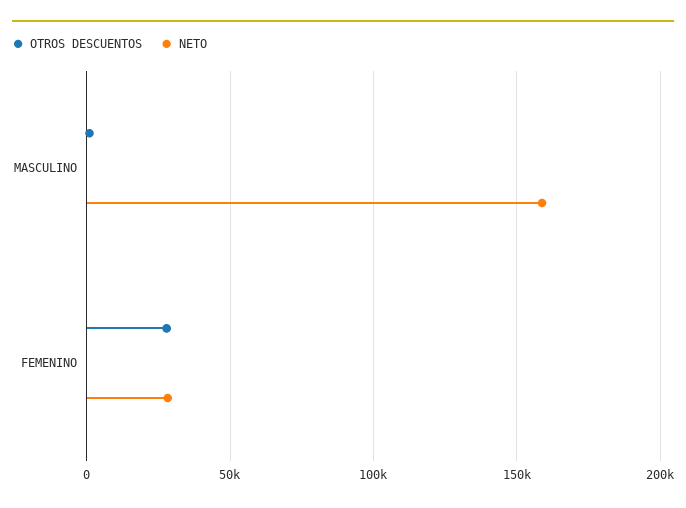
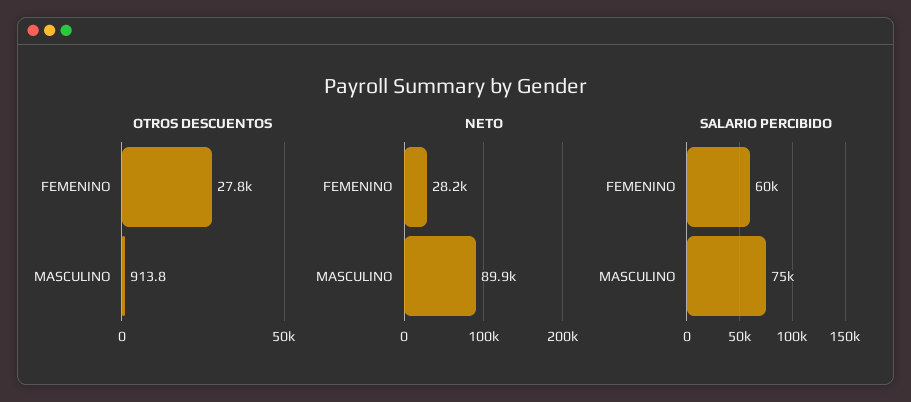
NETO, MASCULINO: 160000 -> 89900
SALARIO PERCIBIDO, FEMENINO: none -> 60000
SALARIO PERCIBIDO, MASCULINO: none -> 75000

